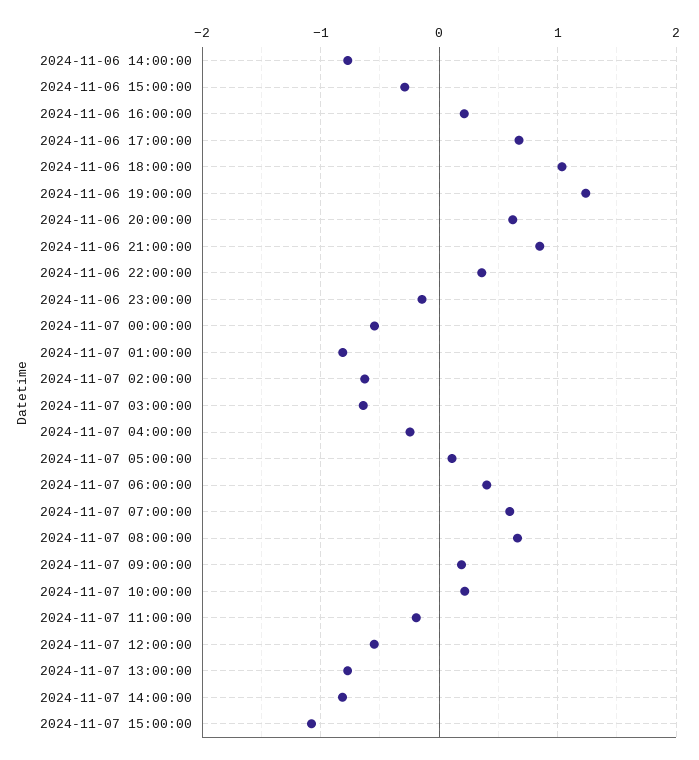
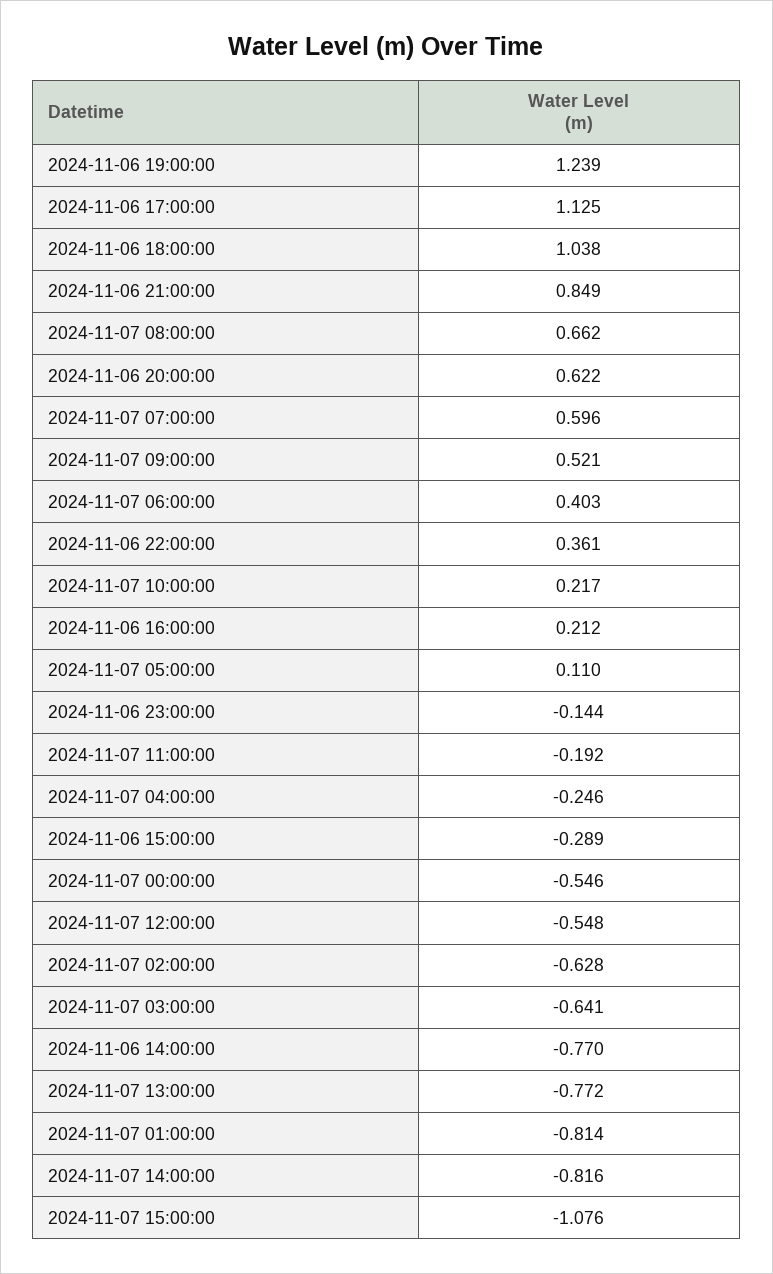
2024-11-06 17:00:00: 0.7 -> 1.125
2024-11-07 09:00:00: 0.2 -> 0.521

